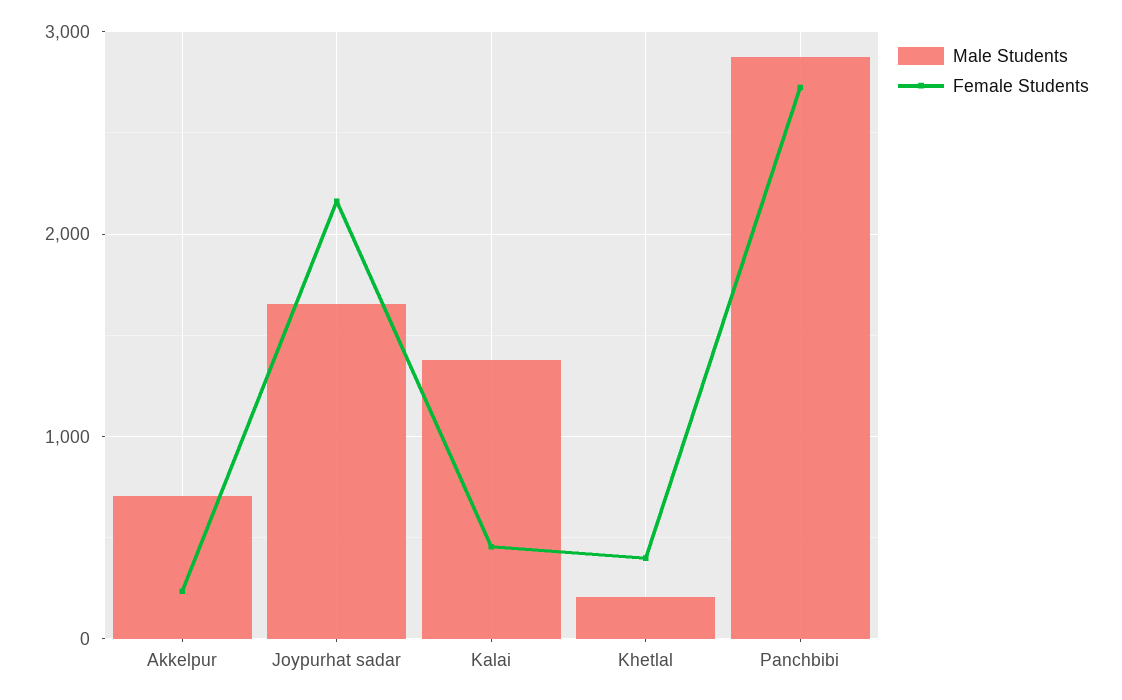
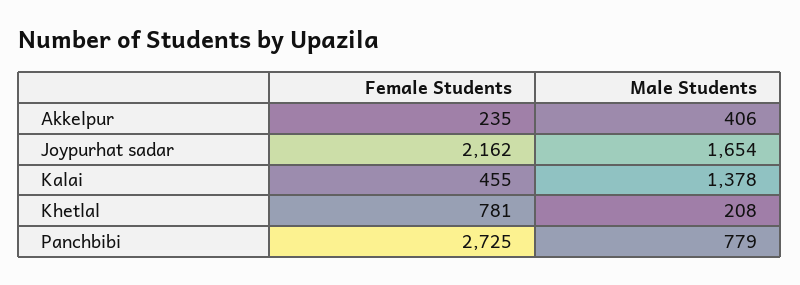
Male Students, Akkelpur: 700 -> 406
Female Students, Khetlal: 400 -> 781
Male Students, Panchbibi: 2900 -> 779

